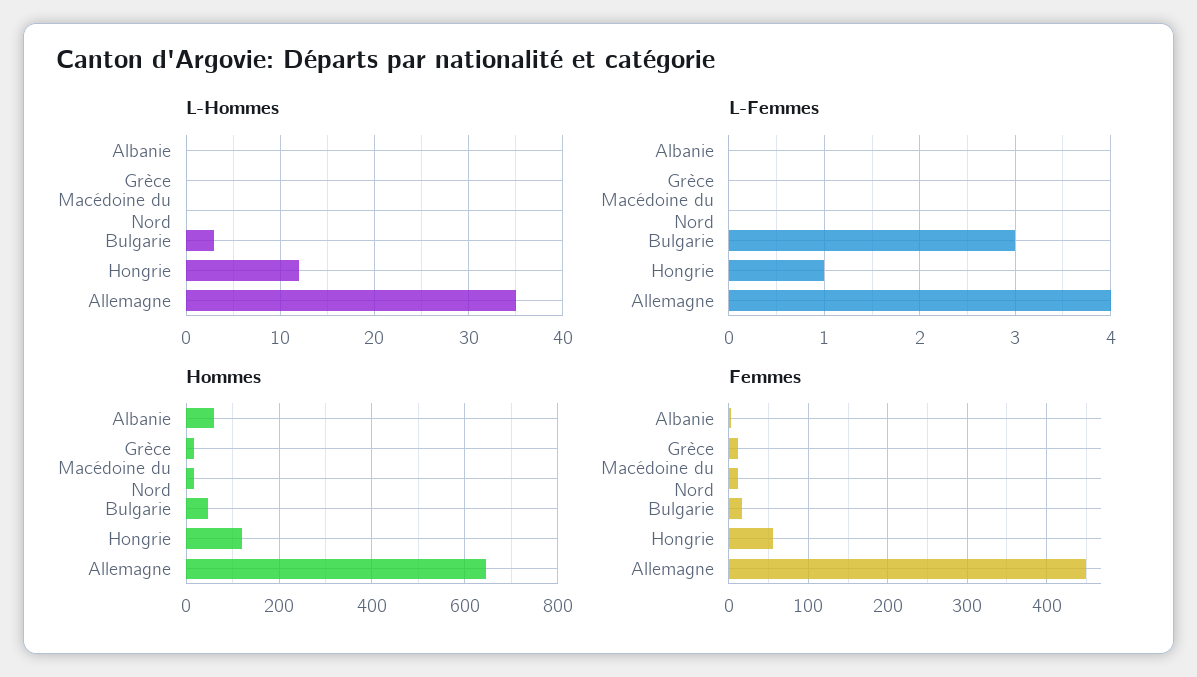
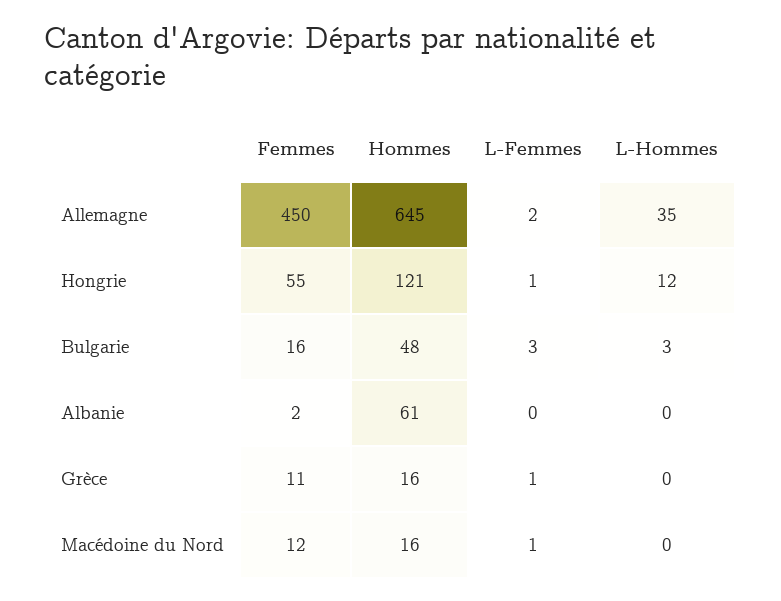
L-Femmes, Grèce: 0 -> 1
L-Femmes, Macédoine du Nord: 0 -> 1
L-Femmes, Allemagne: 4 -> 2

